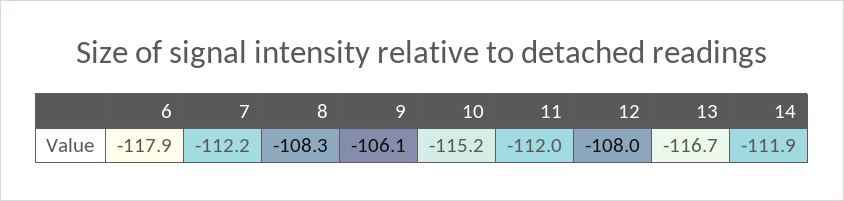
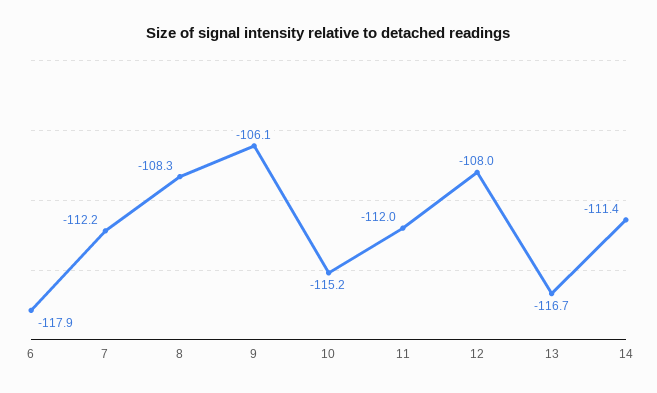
14: -111.9 -> -111.4

